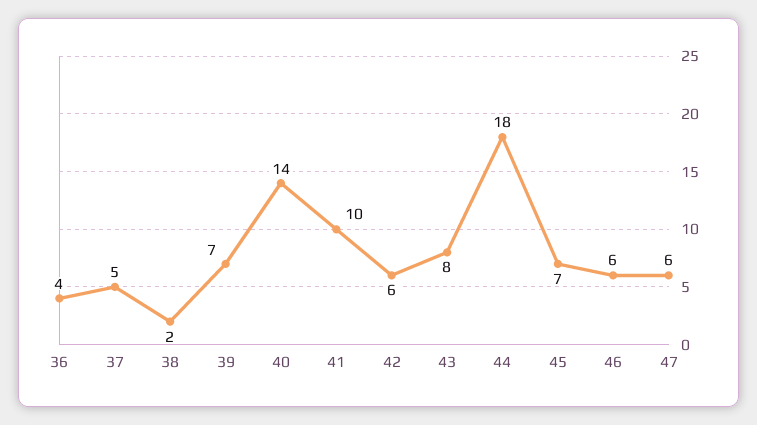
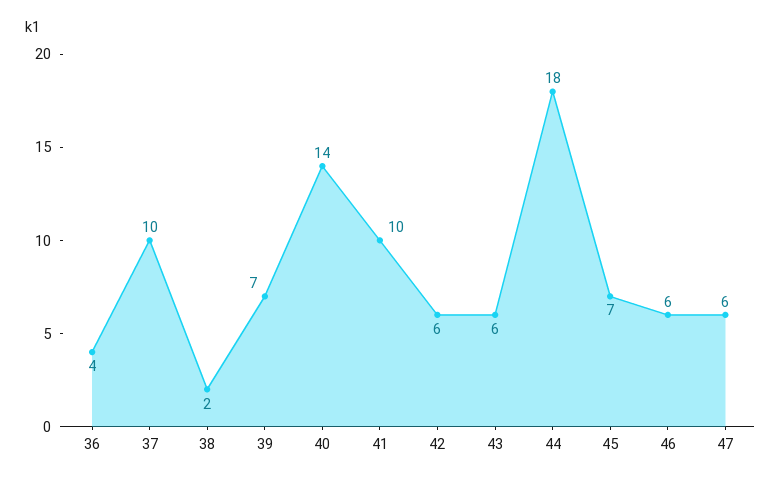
37: 5 -> 10
43: 8 -> 6

